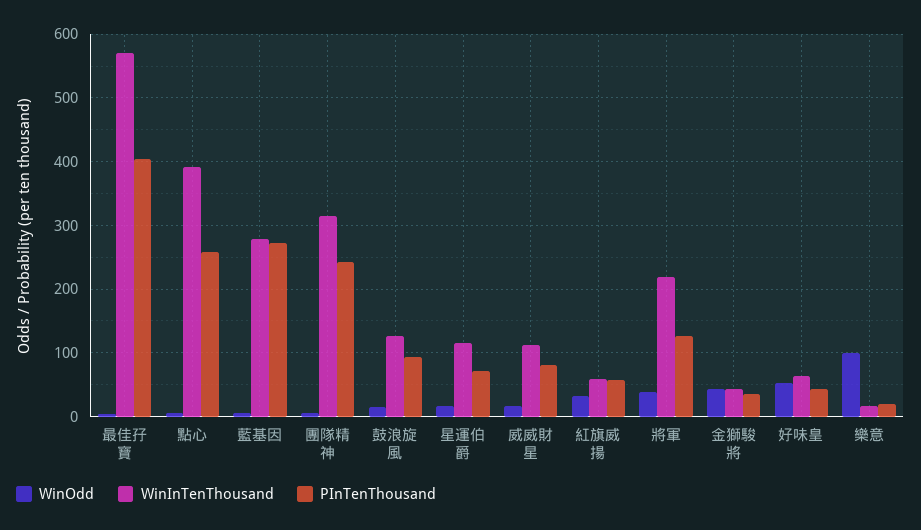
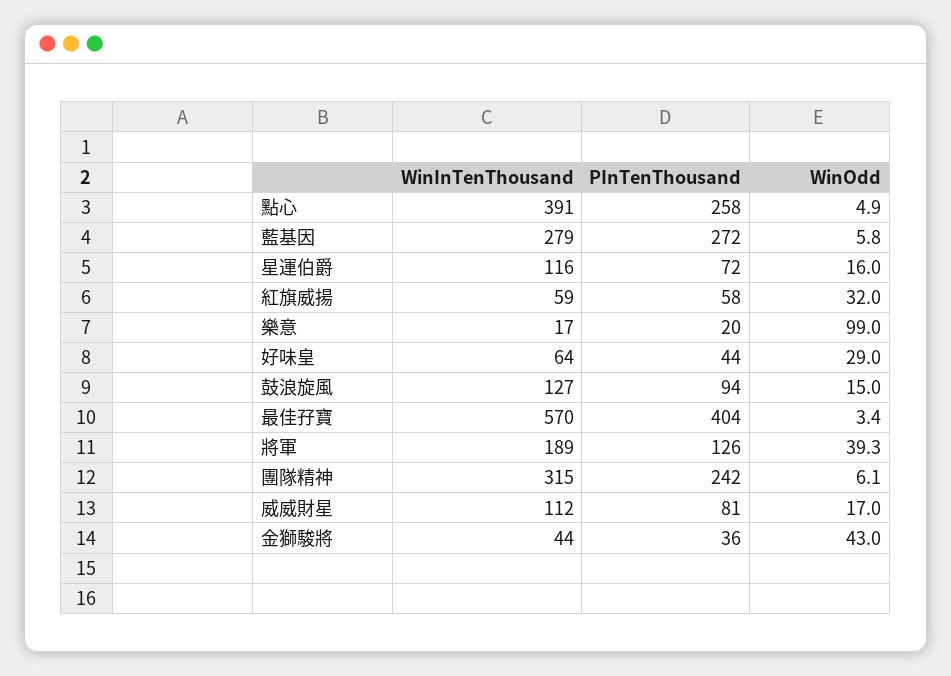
WinInTenThousand, 將軍: 220 -> 189
WinOdd, 好味皇: 50 -> 29

